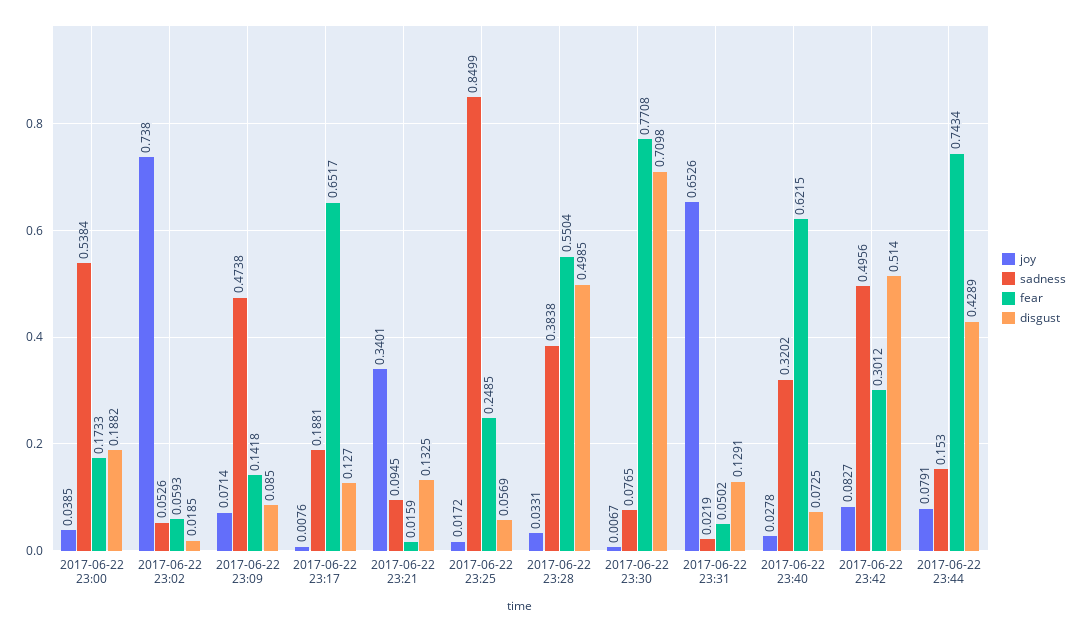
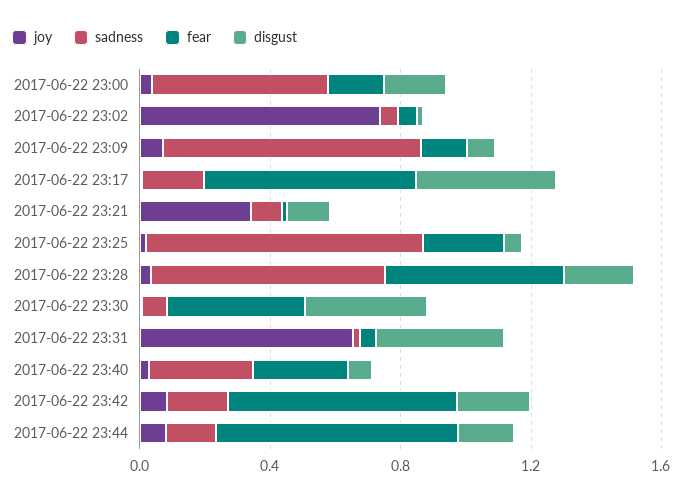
sadness, 2017-06-22 23:09: 0.4738 -> 0.8
disgust, 2017-06-22 23:17: 0.127 -> 0.4
sadness, 2017-06-22 23:28: 0.3838 -> 0.7
disgust, 2017-06-22 23:28: 0.4985 -> 0.2
fear, 2017-06-22 23:30: 0.7708 -> 0.4
disgust, 2017-06-22 23:30: 0.7098 -> 0.4
disgust, 2017-06-22 23:31: 0.1291 -> 0.4
fear, 2017-06-22 23:40: 0.6215 -> 0.3
sadness, 2017-06-22 23:42: 0.4956 -> 0.2
fear, 2017-06-22 23:42: 0.3012 -> 0.7
disgust, 2017-06-22 23:42: 0.514 -> 0.2
disgust, 2017-06-22 23:44: 0.4289 -> 0.2

